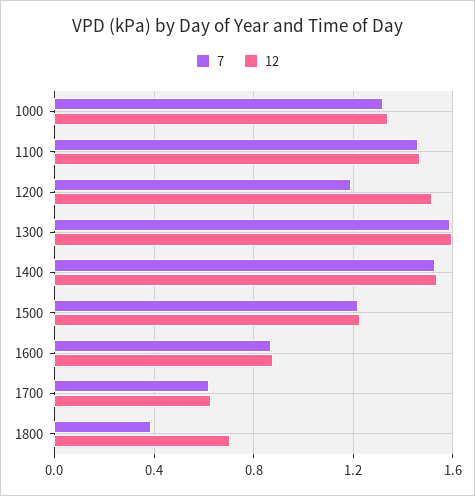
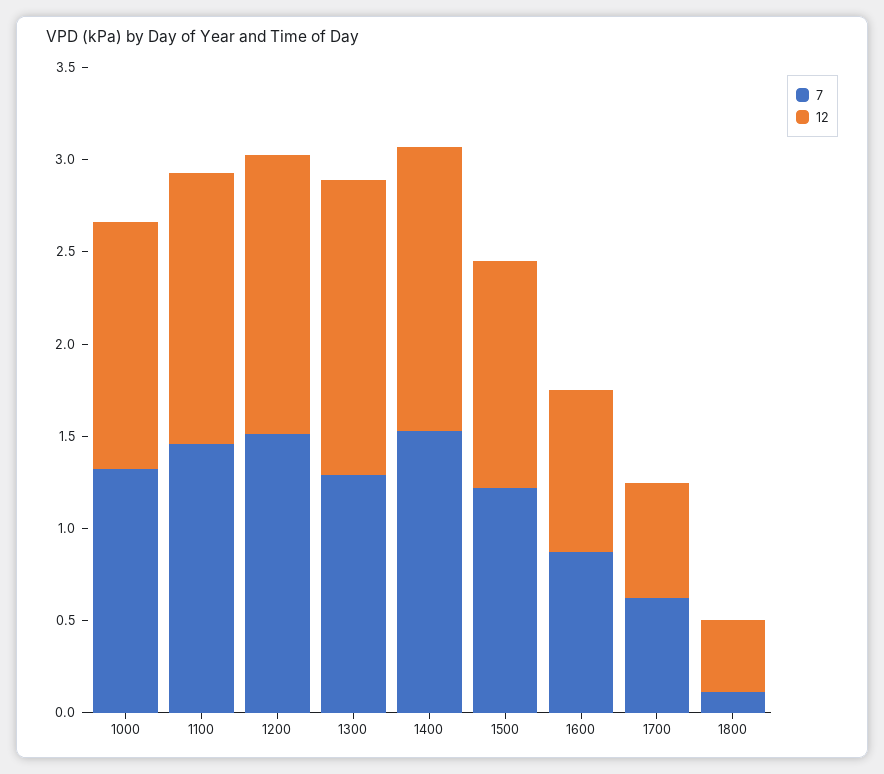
7, 1200: 1.2 -> 1.5
7, 1300: 1.6 -> 1.3
7, 1800: 0.4 -> 0.1
12, 1800: 0.7 -> 0.4

